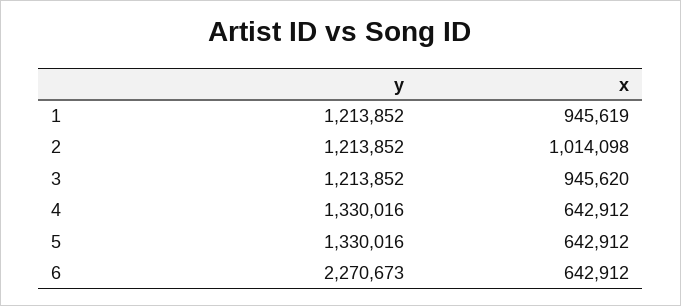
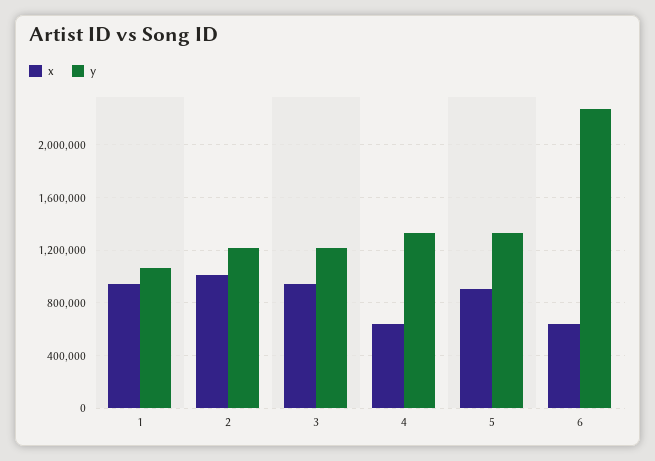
y, 1: 1213852 -> 1050000
x, 5: 642912 -> 900000

